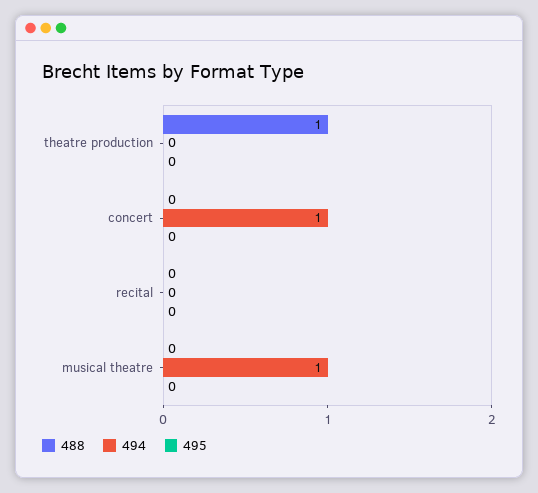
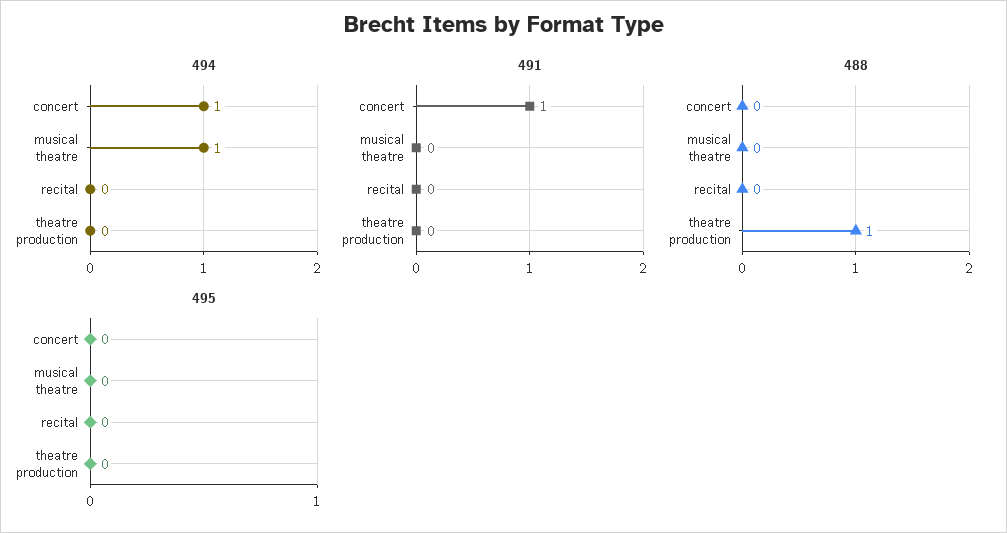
491, concert: none -> 1
491, musical theatre: none -> 0
491, recital: none -> 0
491, theatre production: none -> 0

